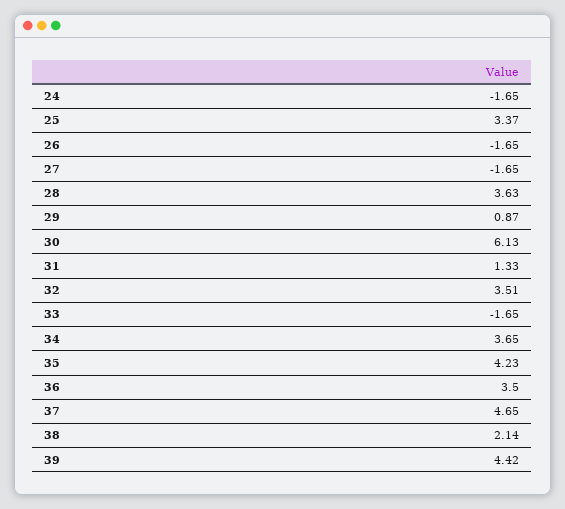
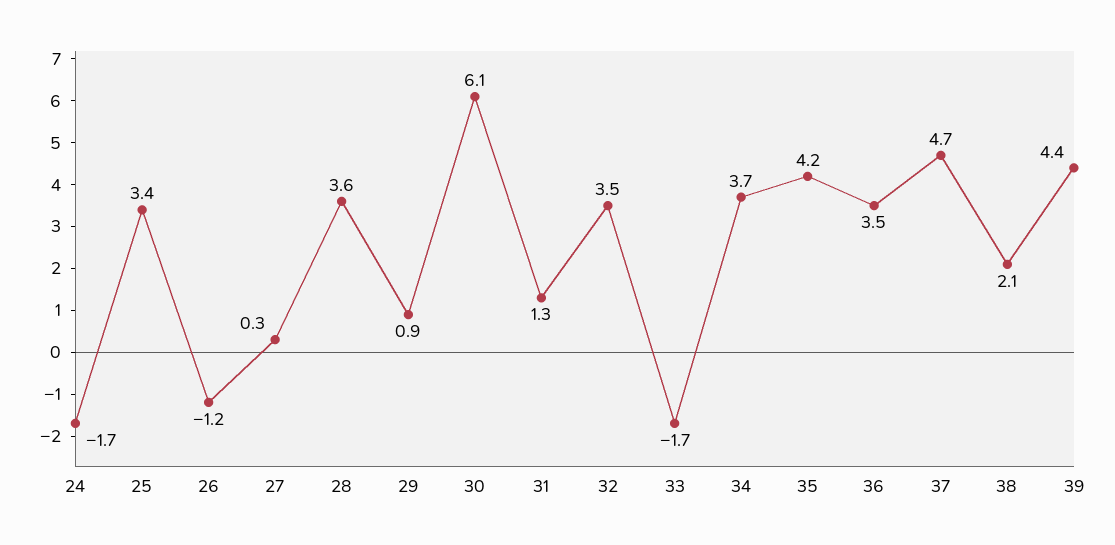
26: -1.65 -> -1.2
27: -1.65 -> 0.3

